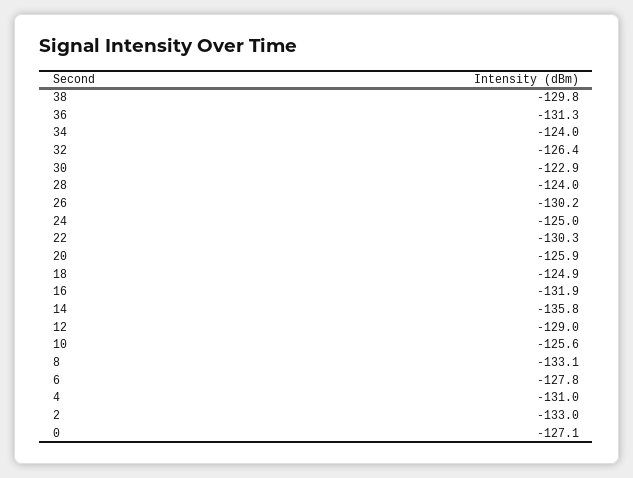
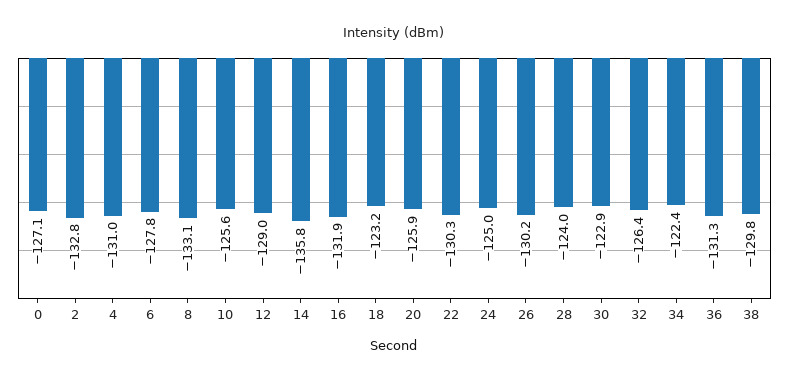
34: -124 -> -122.4
18: -124.9 -> -123.2
2: -133 -> -132.8

